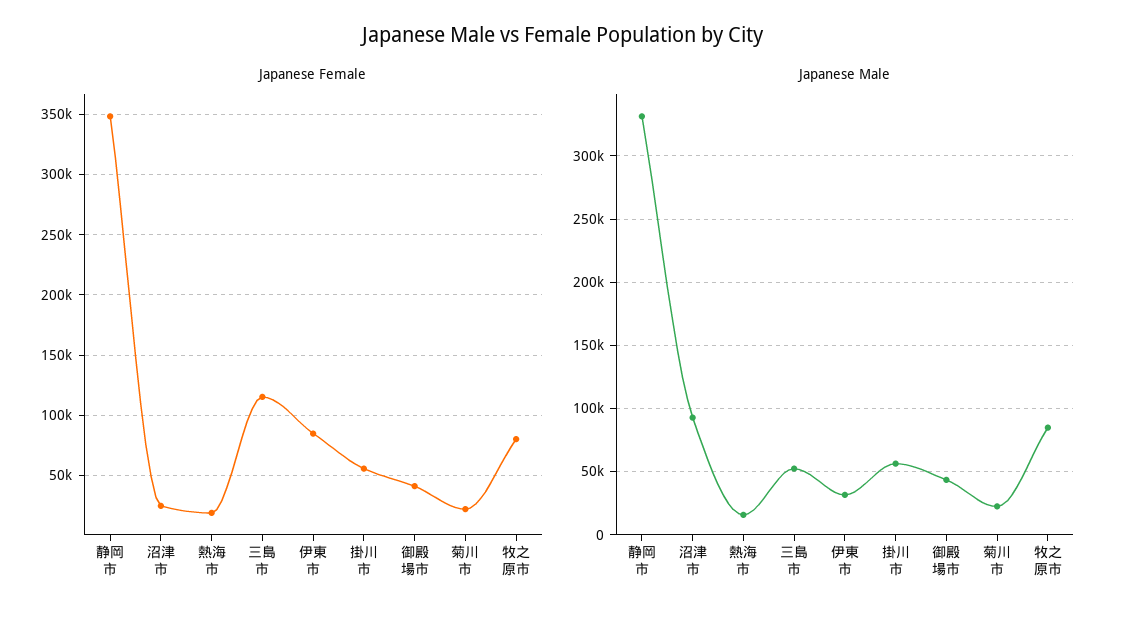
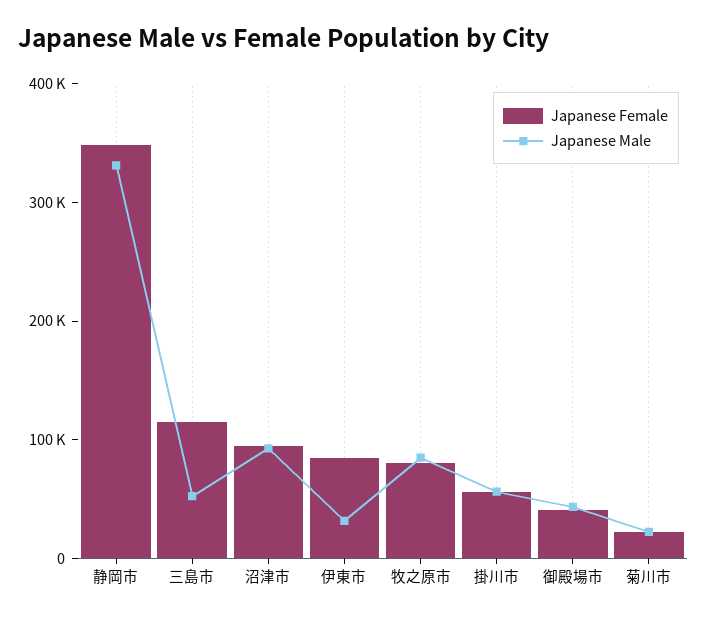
Japanese Female, 沼津市: 25000 -> 100000
Japanese Female, 熱海市: 20000 -> none
Japanese Male, 熱海市: 15000 -> none

